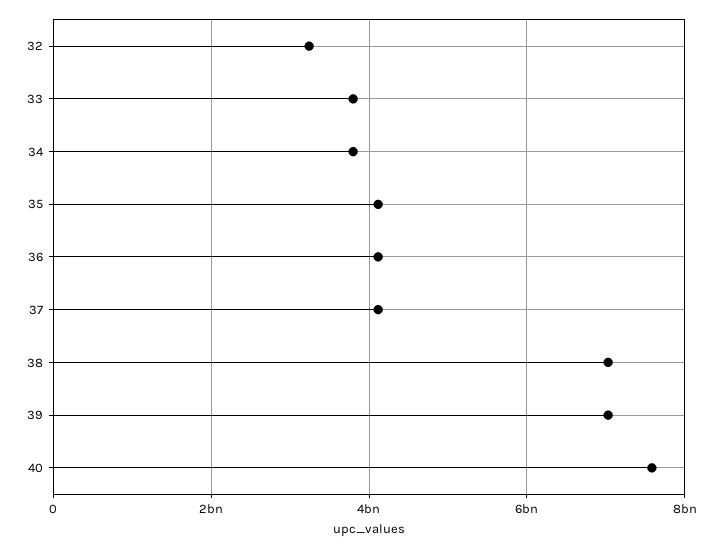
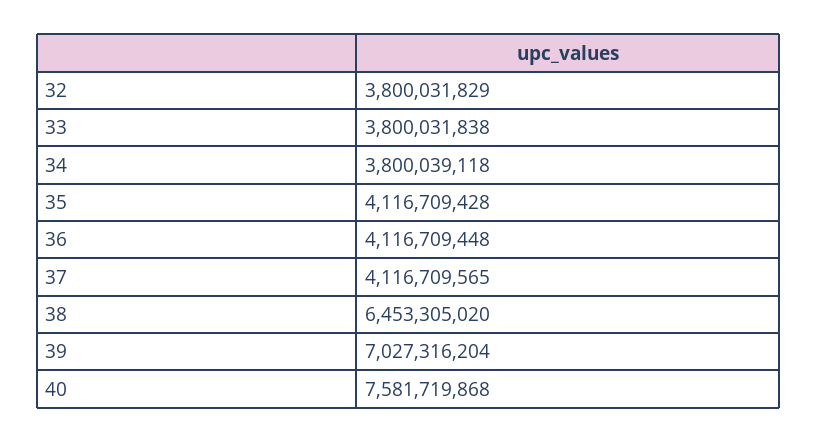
32: 3200000000 -> 3800031829
38: 7000000000 -> 6453305020

